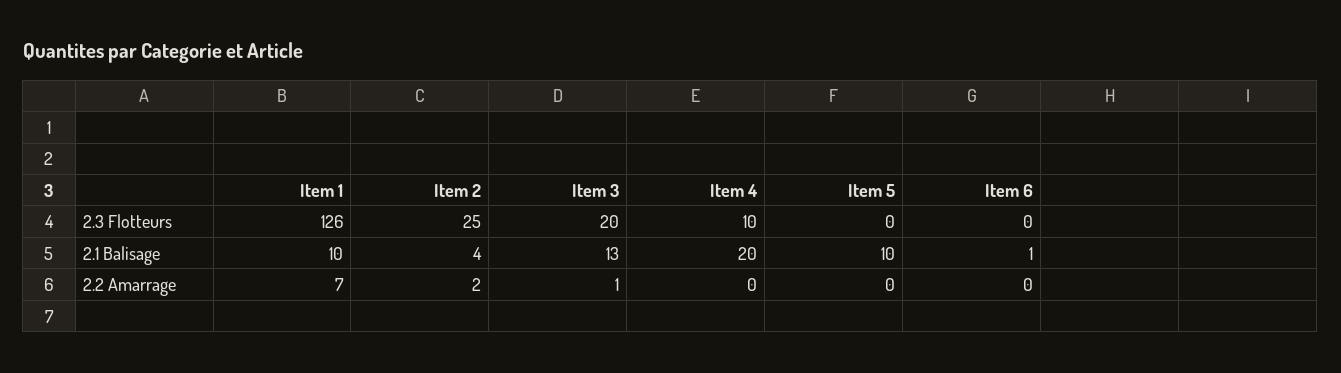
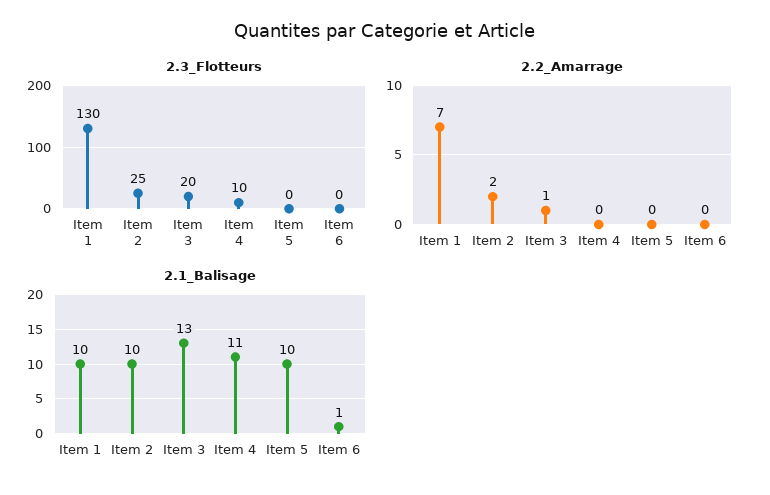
2.3 Flotteurs, Item 1: 126 -> 130
2.1 Balisage, Item 2: 4 -> 10
2.1 Balisage, Item 4: 20 -> 11

